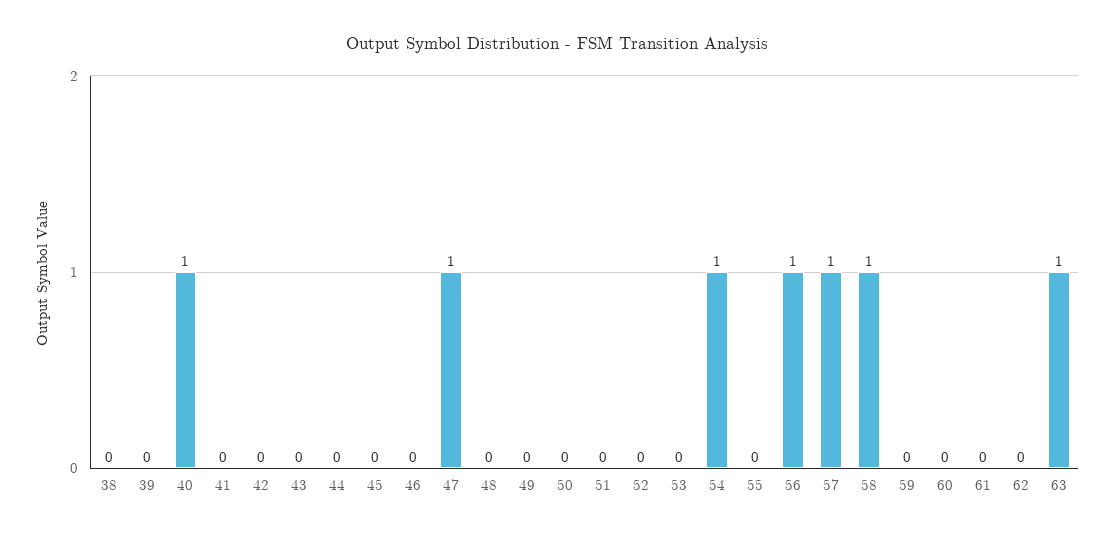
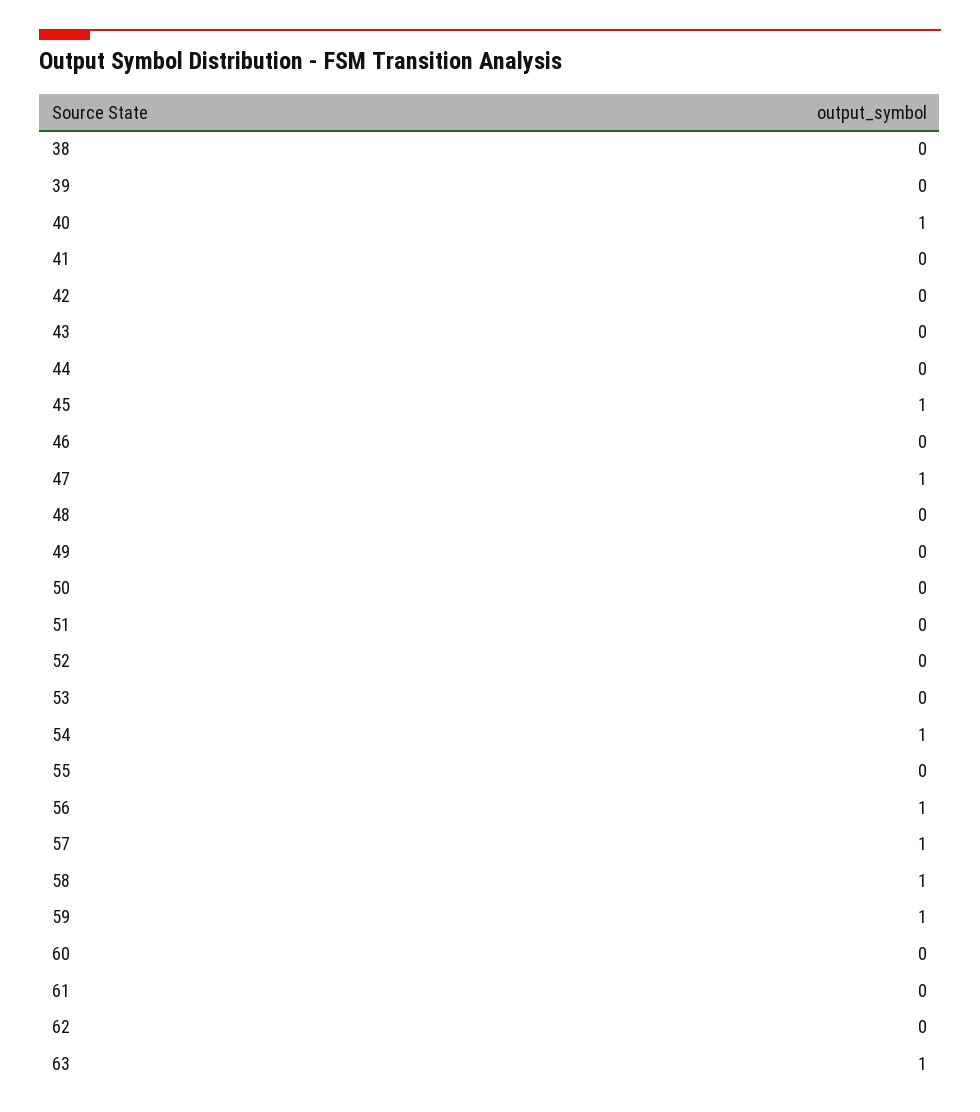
45: 0 -> 1
59: 0 -> 1

